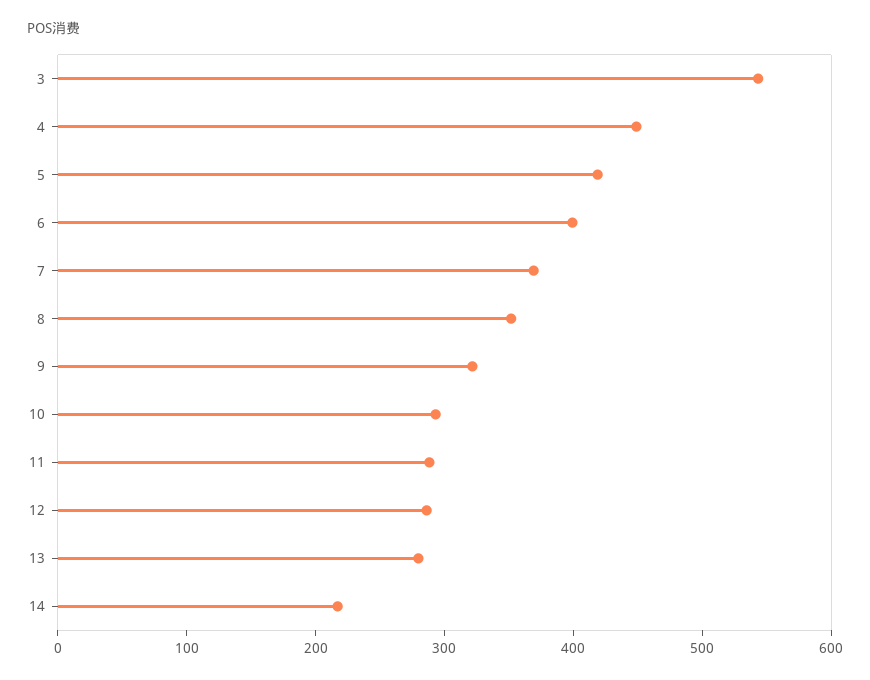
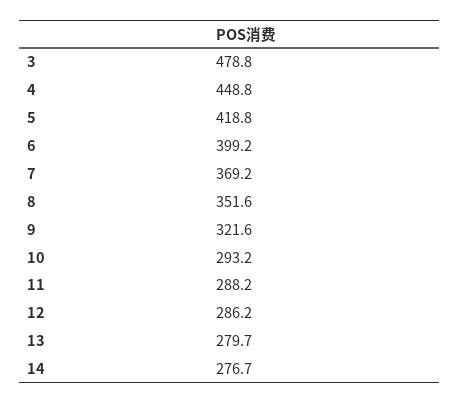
3: 540 -> 478.8
14: 220 -> 276.7

